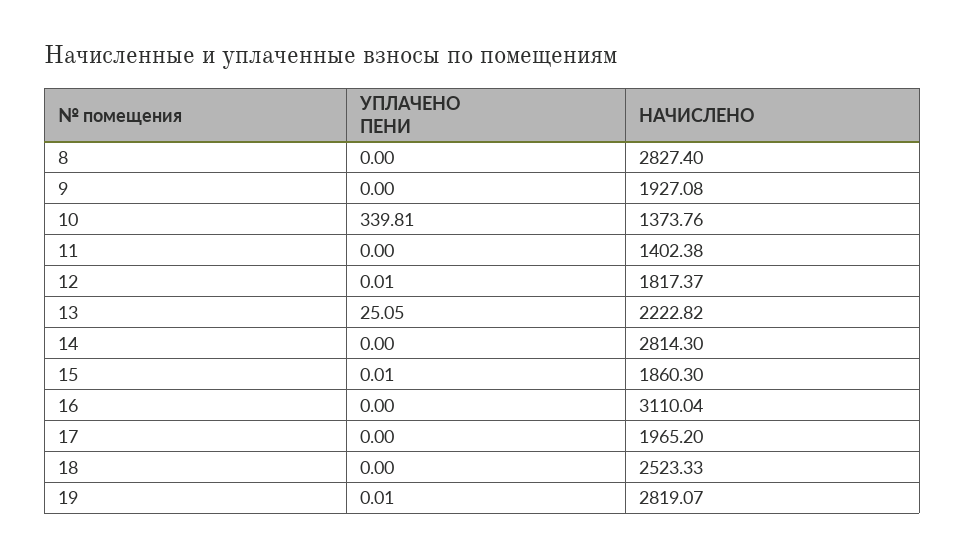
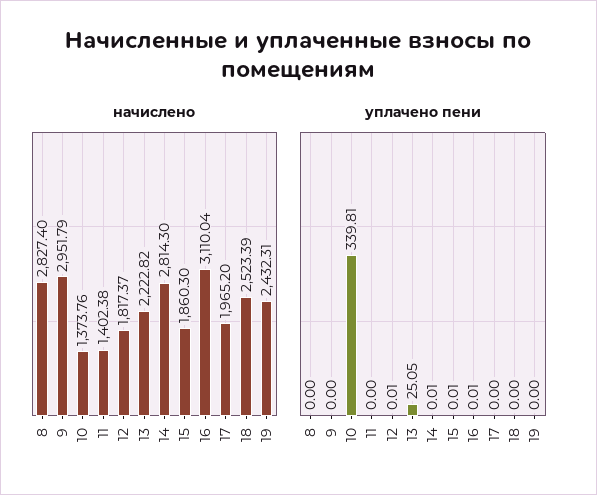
НАЧИСЛЕНО, 9: 1927.08 -> 2951.79
УПЛАЧЕНО ПЕНИ, 14: 0 -> 0.01
УПЛАЧЕНО ПЕНИ, 16: 0 -> 0.01
НАЧИСЛЕНО, 18: 2523.33 -> 2523.39
УПЛАЧЕНО ПЕНИ, 19: 0.01 -> 0
НАЧИСЛЕНО, 19: 2819.07 -> 2432.31

